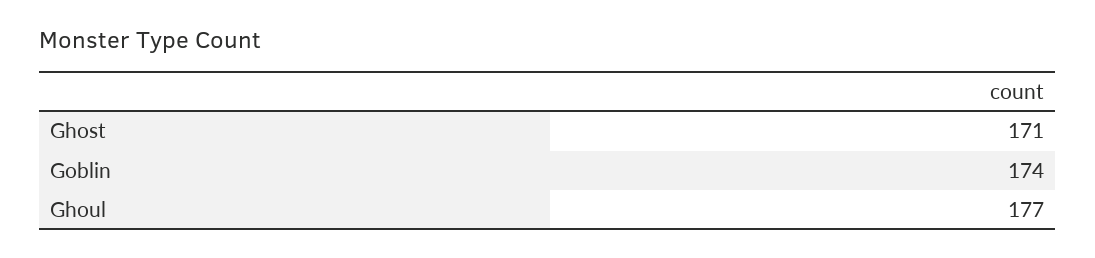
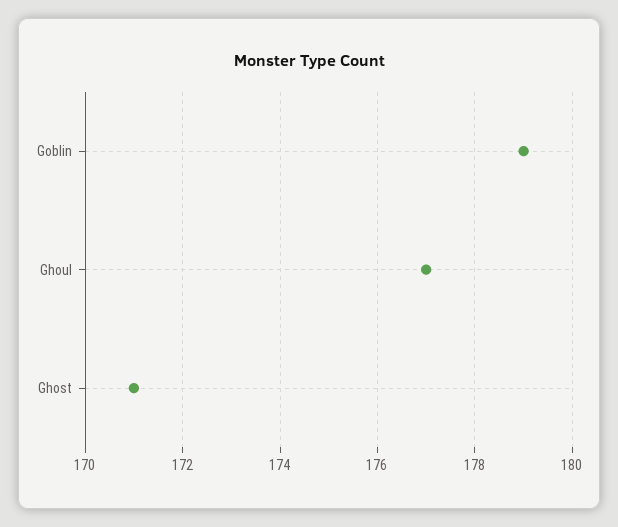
Goblin: 174 -> 179

